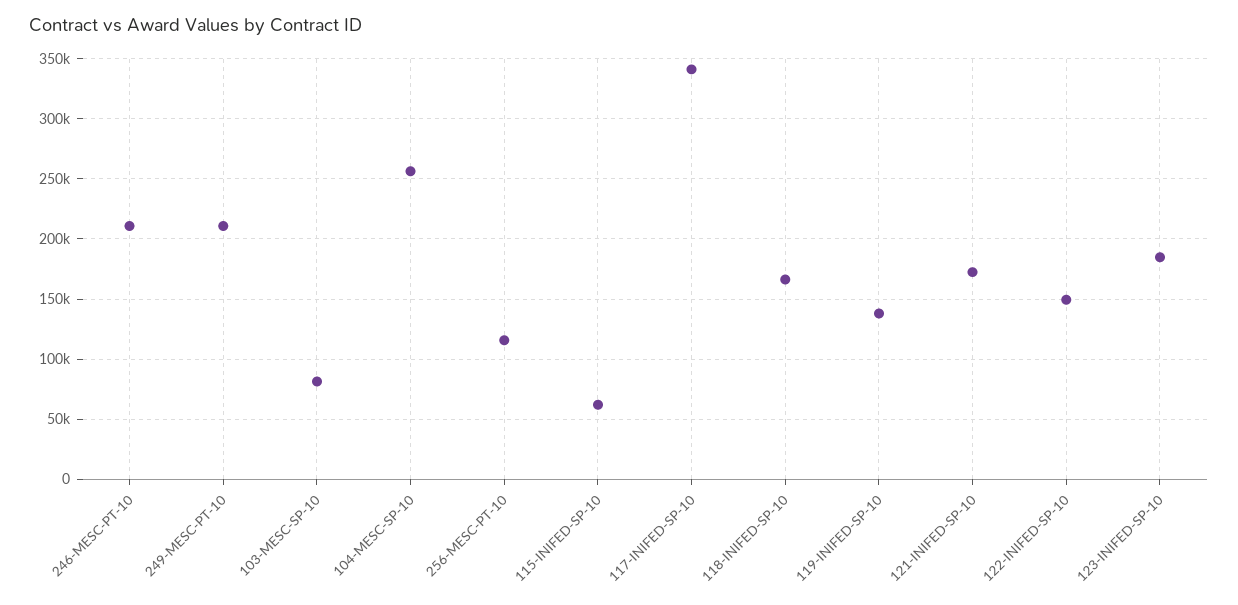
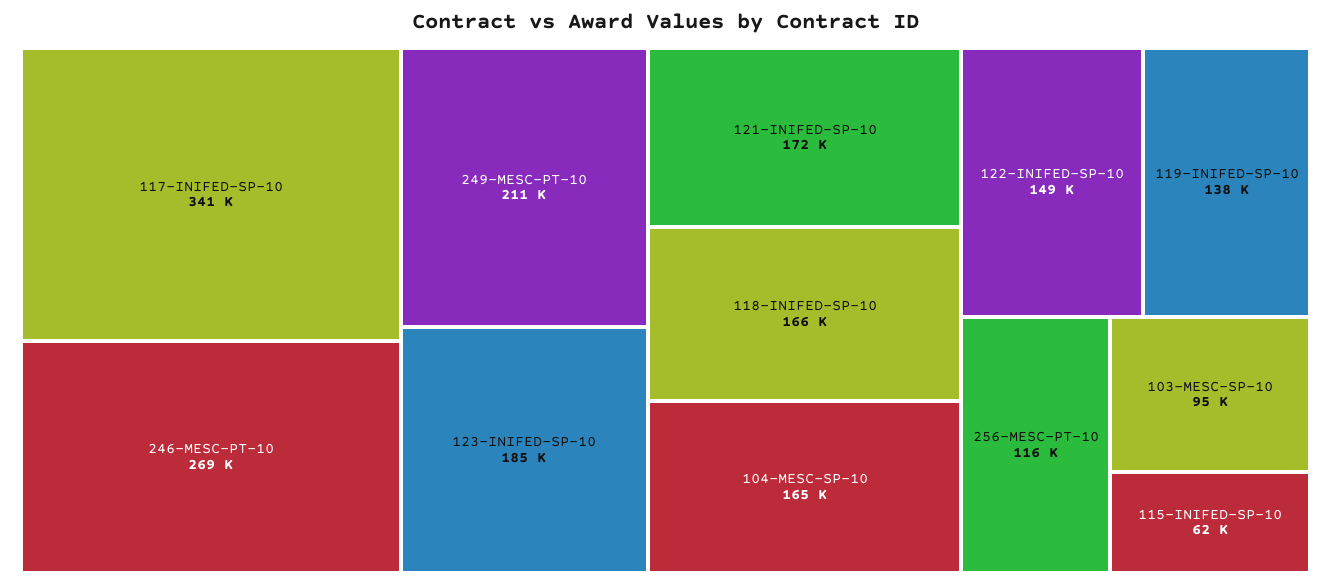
246-MESC-PT-10: 210000 -> 269000
103-MESC-SP-10: 80000 -> 95000
104-MESC-SP-10: 255000 -> 165000

